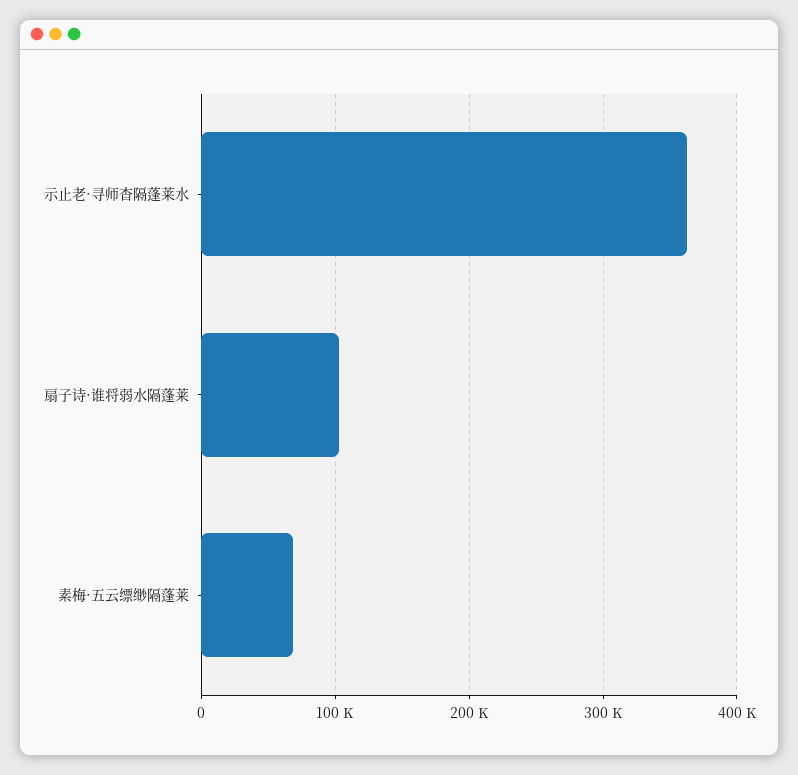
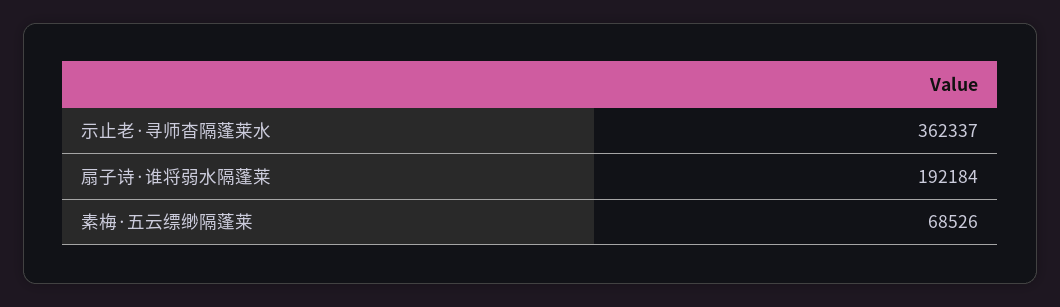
扇子诗·谁将弱水隔蓬莱: 100000 -> 192184

